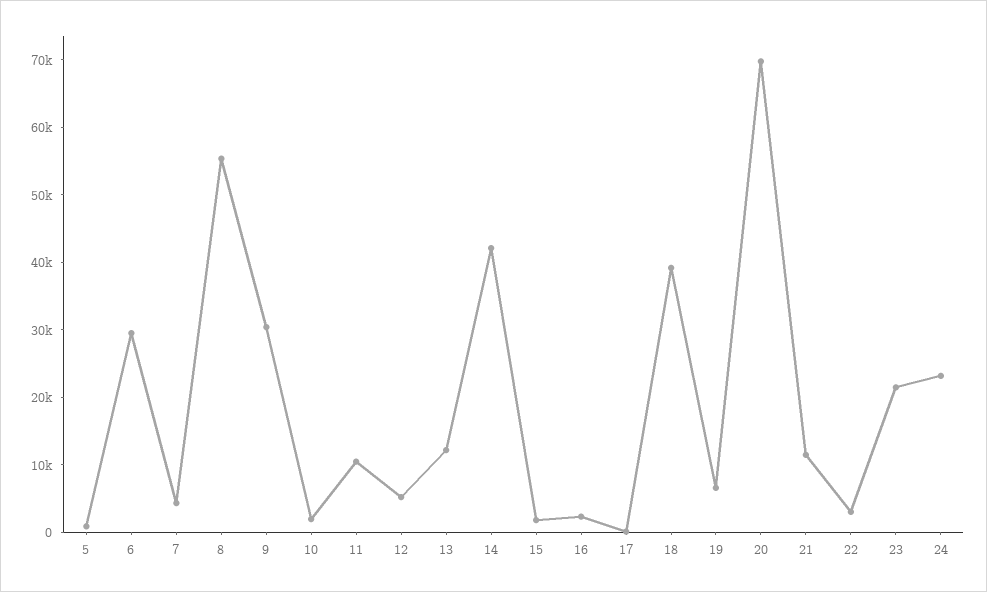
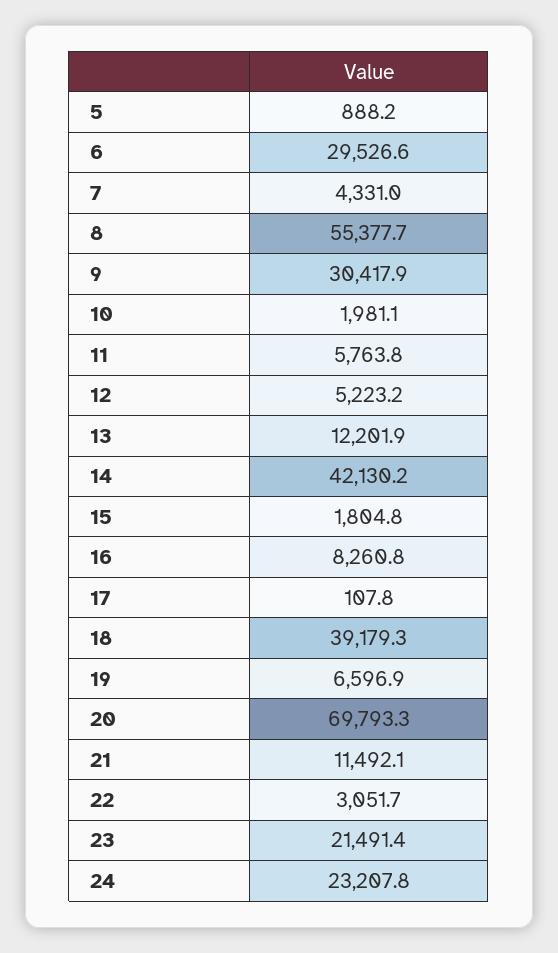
11: 10000 -> 5763.8
16: 2000 -> 8260.8

